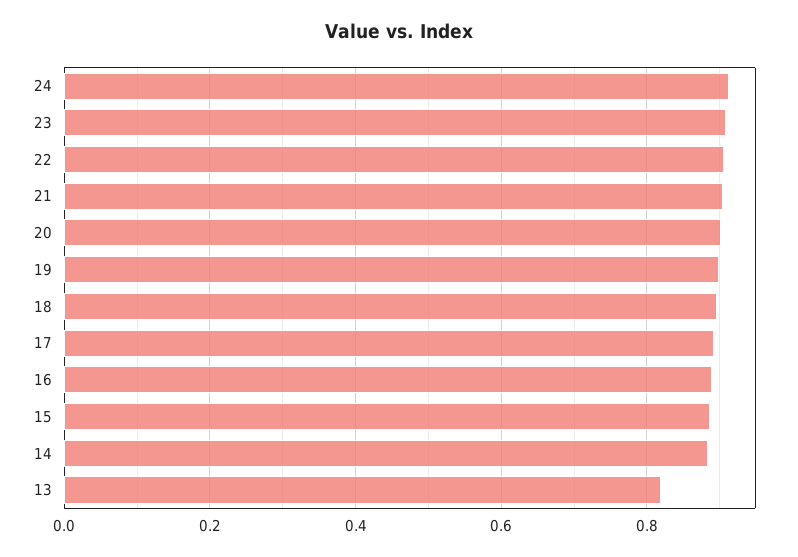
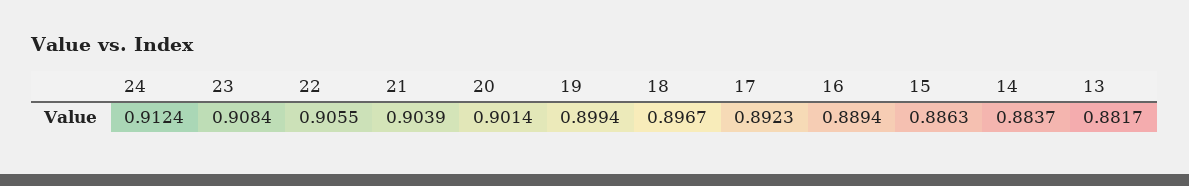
13: 0.82 -> 0.8817

